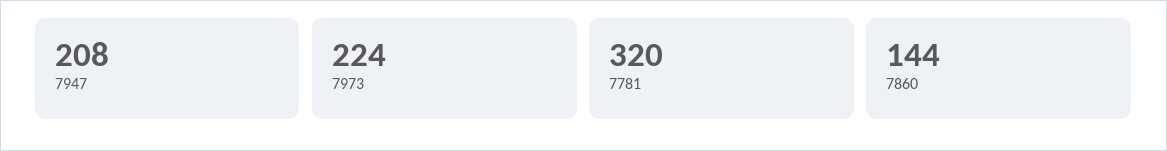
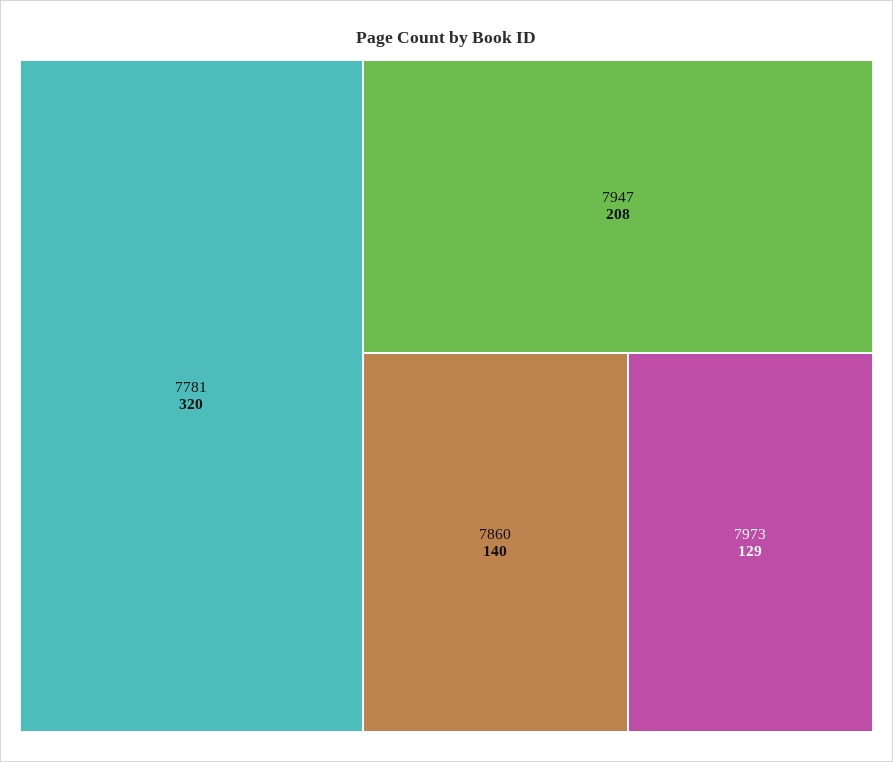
7973: 224 -> 129
7860: 144 -> 140

